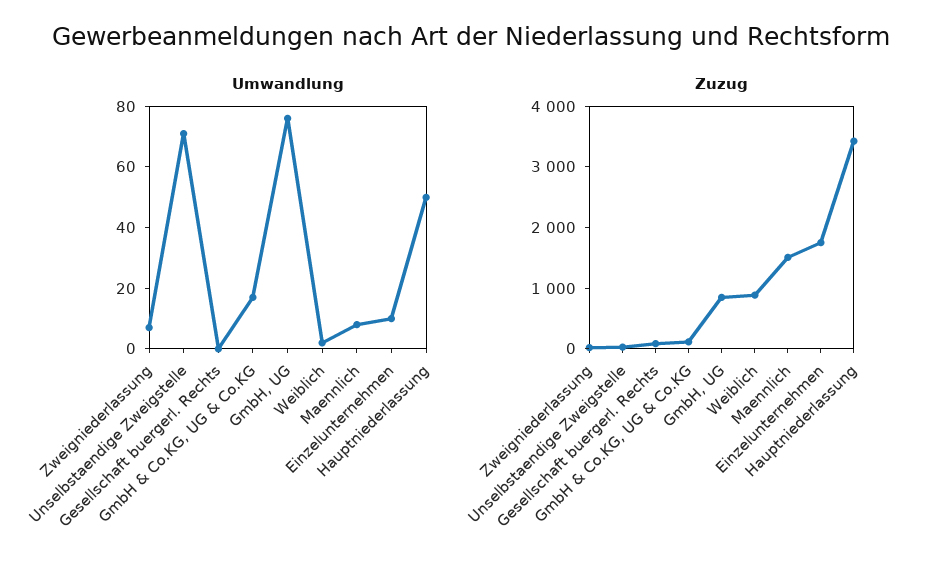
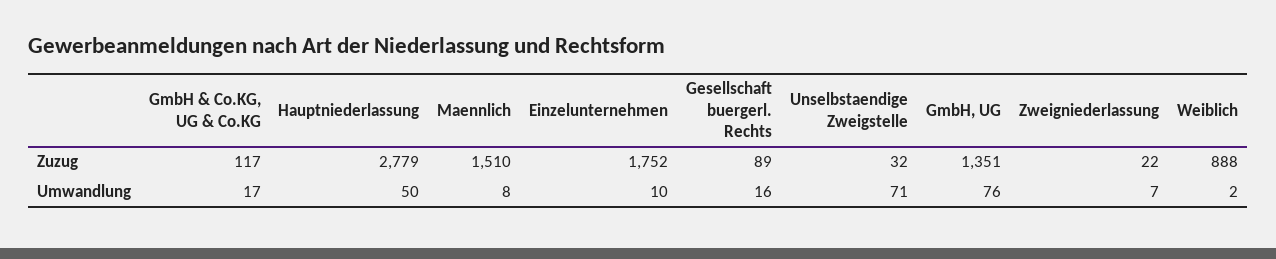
Umwandlung, Gesellschaft buergerl. Rechts: 0 -> 16
Zuzug, GmbH, UG: 800 -> 1351
Zuzug, Hauptniederlassung: 3400 -> 2779

